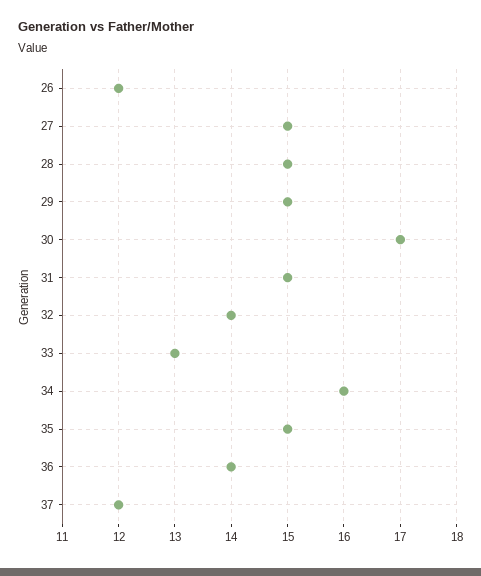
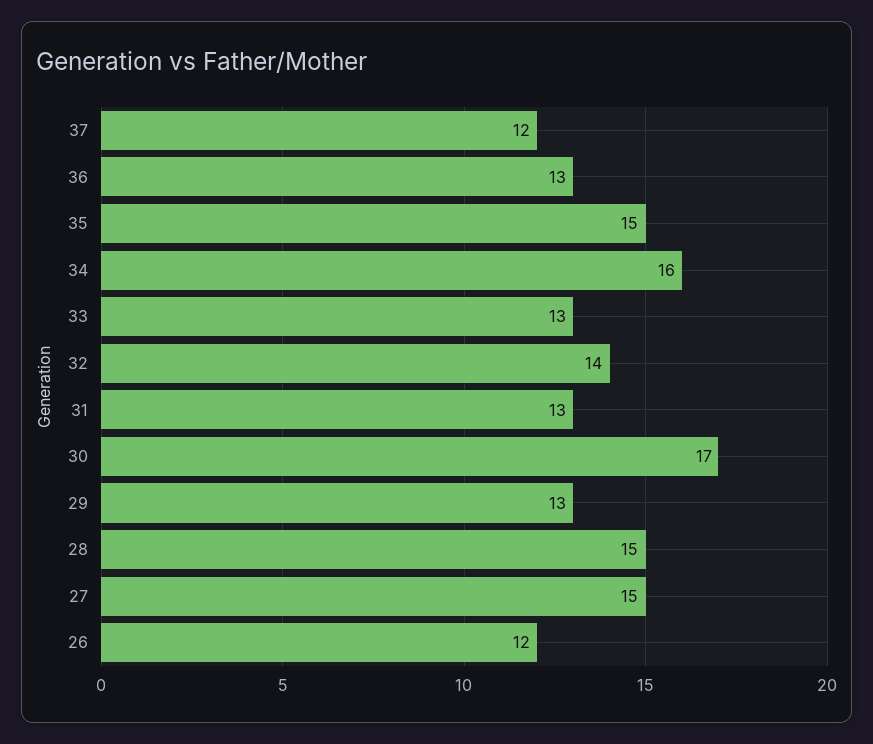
29: 15 -> 13
31: 15 -> 13
36: 14 -> 13

